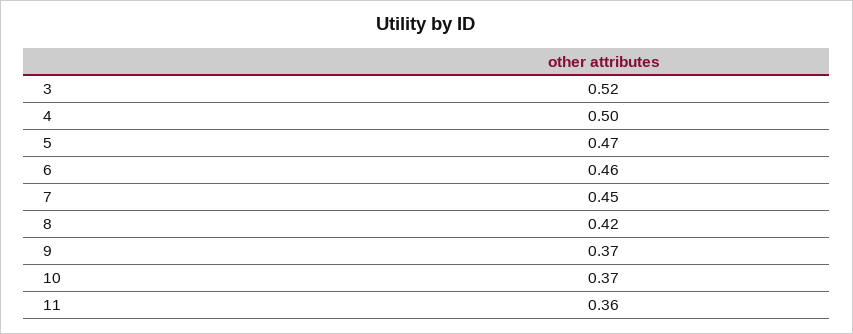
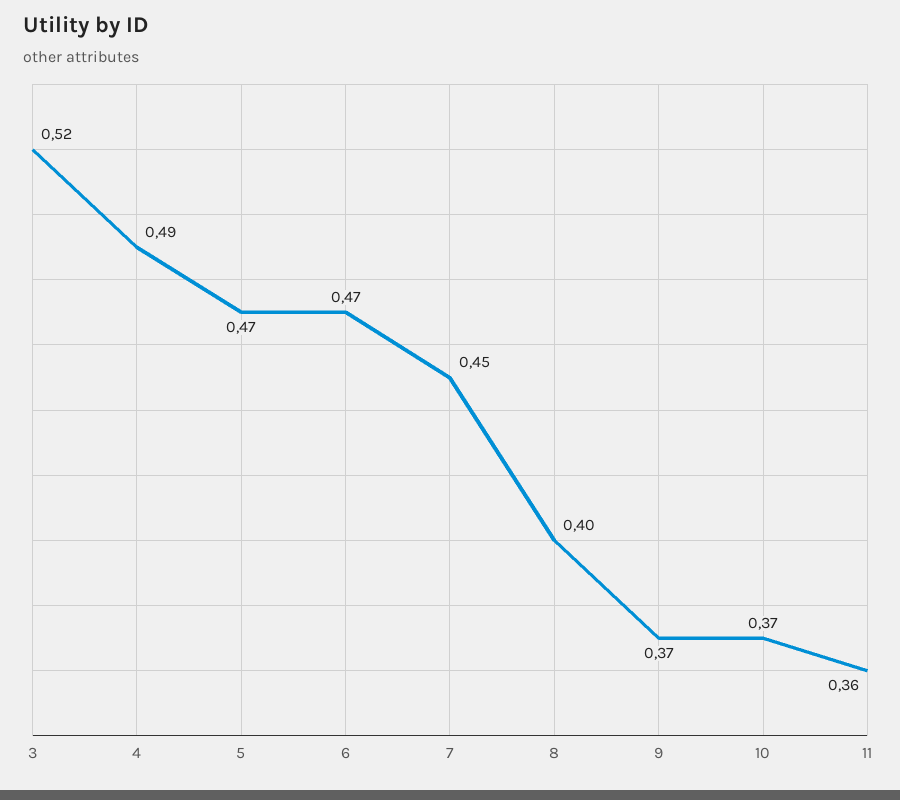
4: 0.5 -> 0.49
6: 0.46 -> 0.47
8: 0.42 -> 0.4

